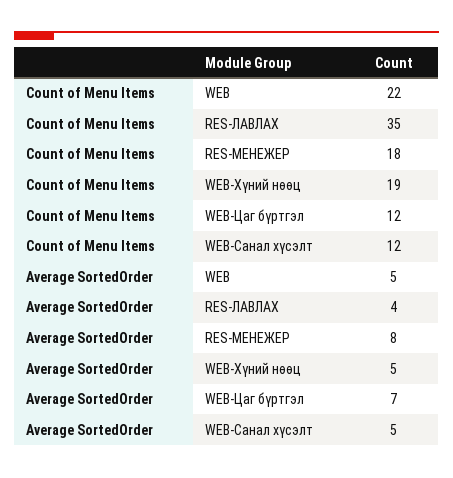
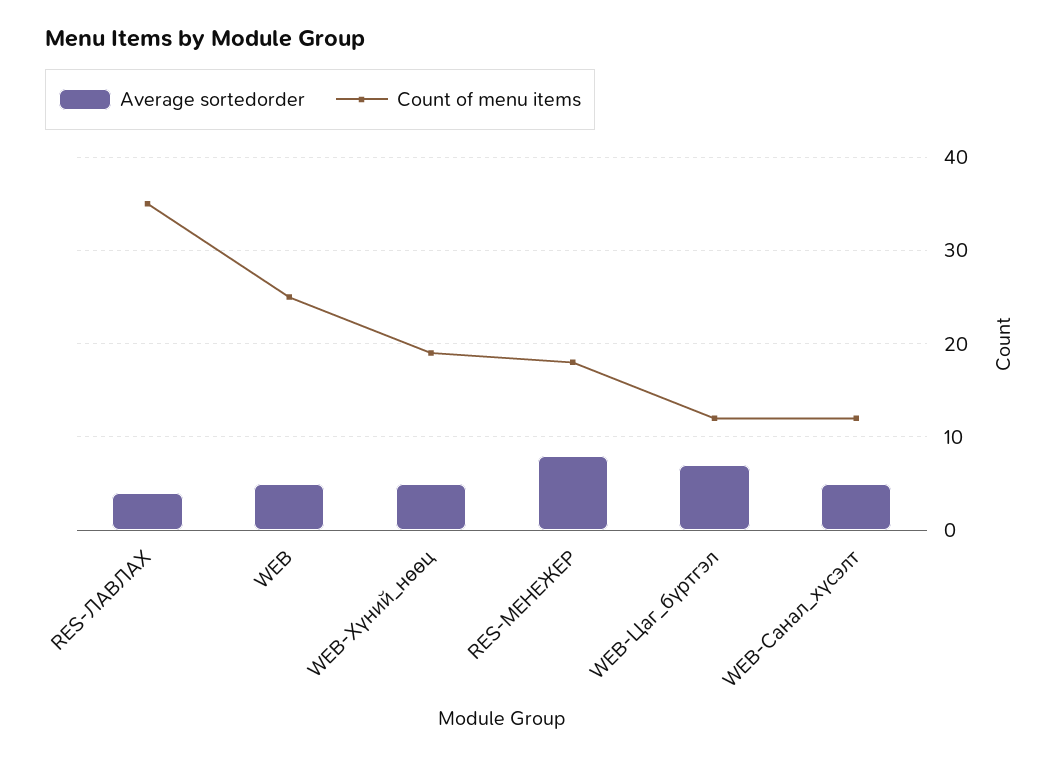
Count of Menu Items, WEB: 22 -> 25

